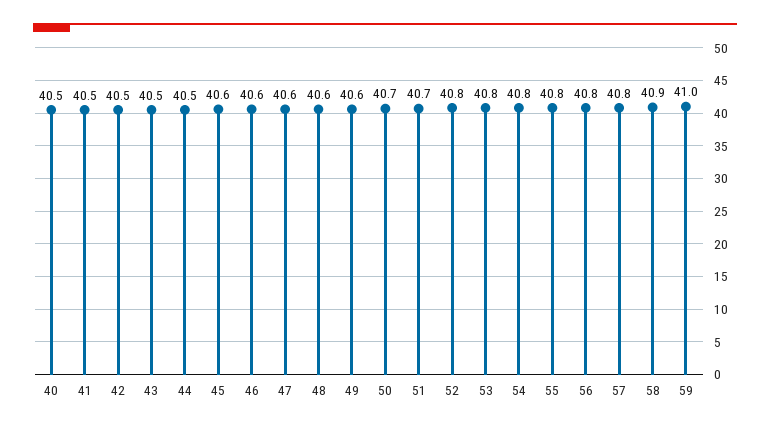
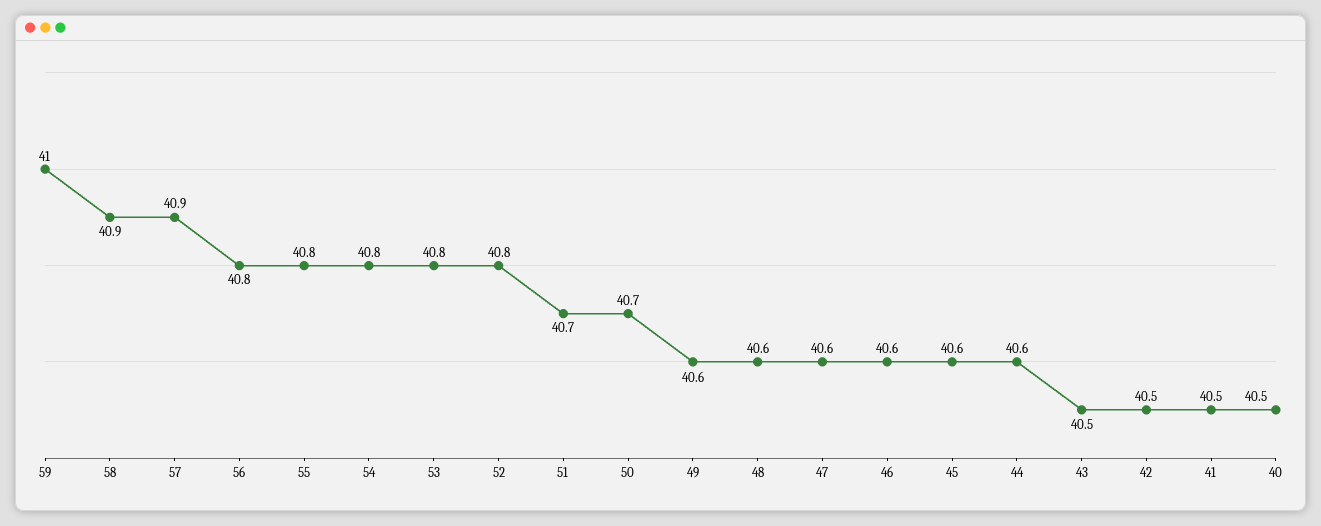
44: 40.5 -> 40.6
57: 40.8 -> 40.9

